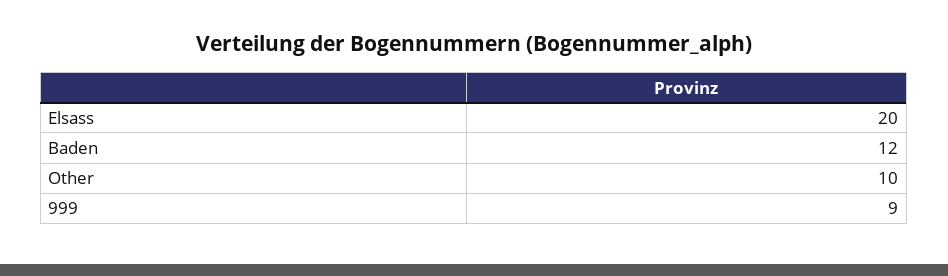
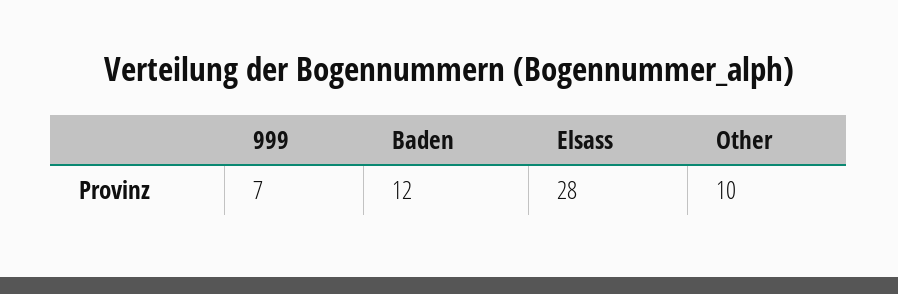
Elsass: 20 -> 28
999: 9 -> 7

